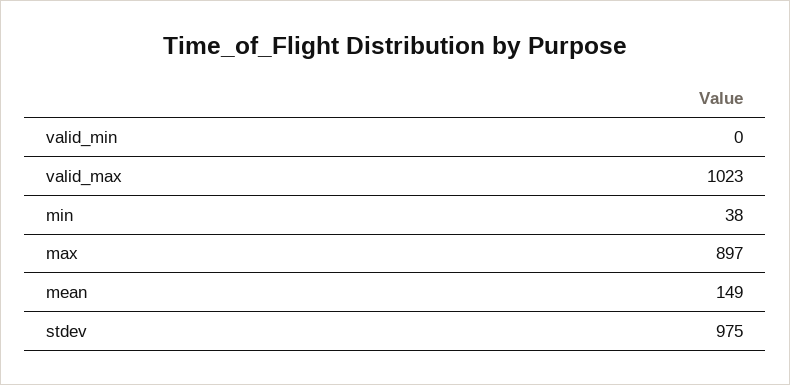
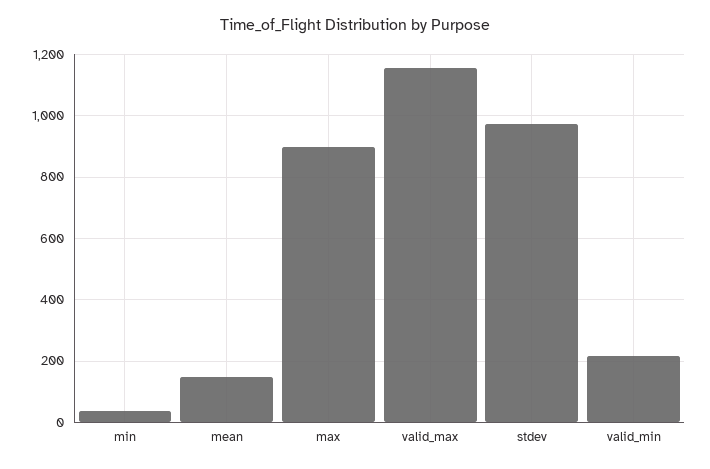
valid_min: 0 -> 220
valid_max: 1023 -> 1160

